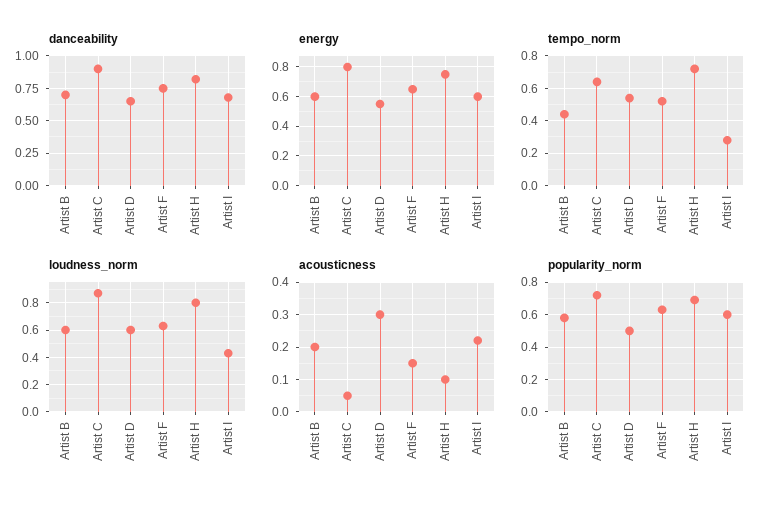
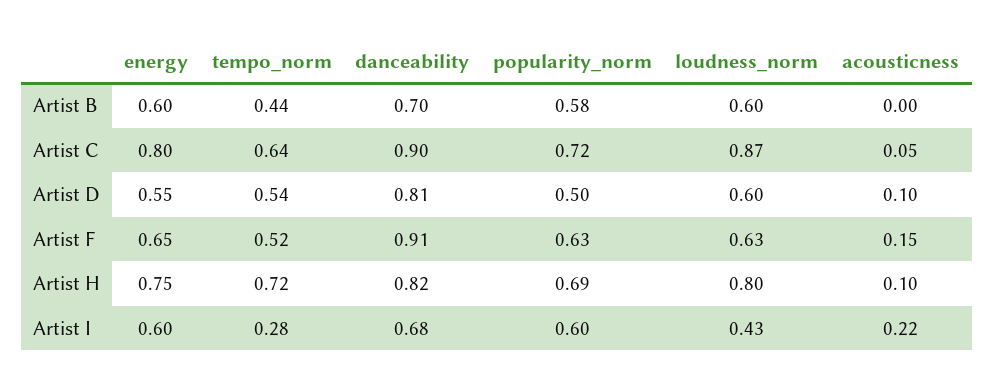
danceability, Artist D: 0.65 -> 0.81
danceability, Artist F: 0.75 -> 0.91
acousticness, Artist B: 0.2 -> 0
acousticness, Artist D: 0.3 -> 0.1

